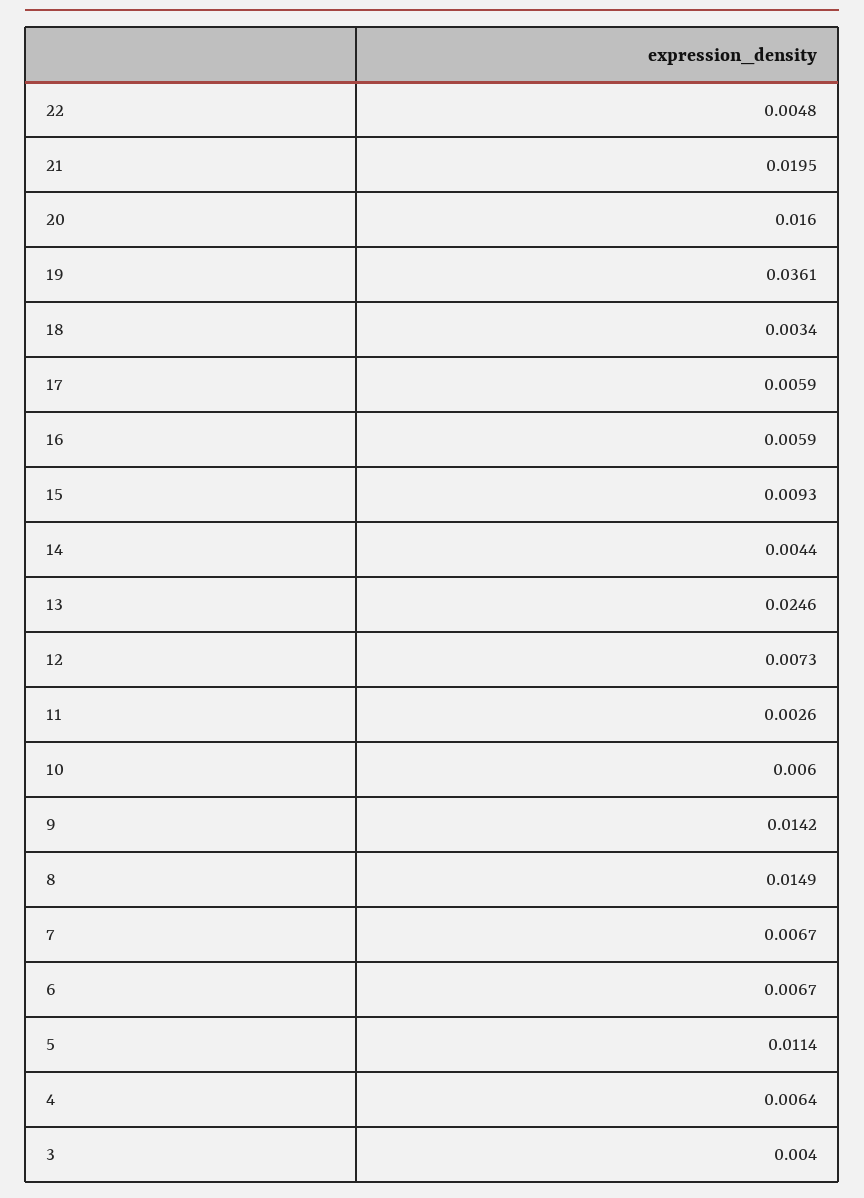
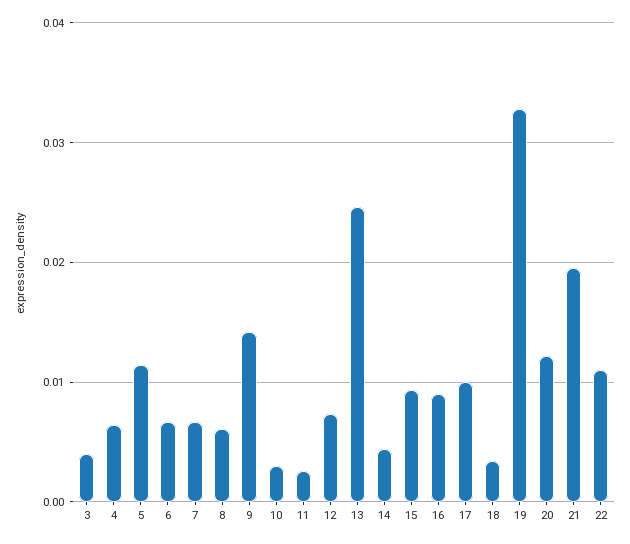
22: 0.0048 -> 0.011
20: 0.016 -> 0.012
19: 0.0361 -> 0.033
17: 0.0059 -> 0.01
16: 0.0059 -> 0.009
10: 0.006 -> 0.003
8: 0.0149 -> 0.006

